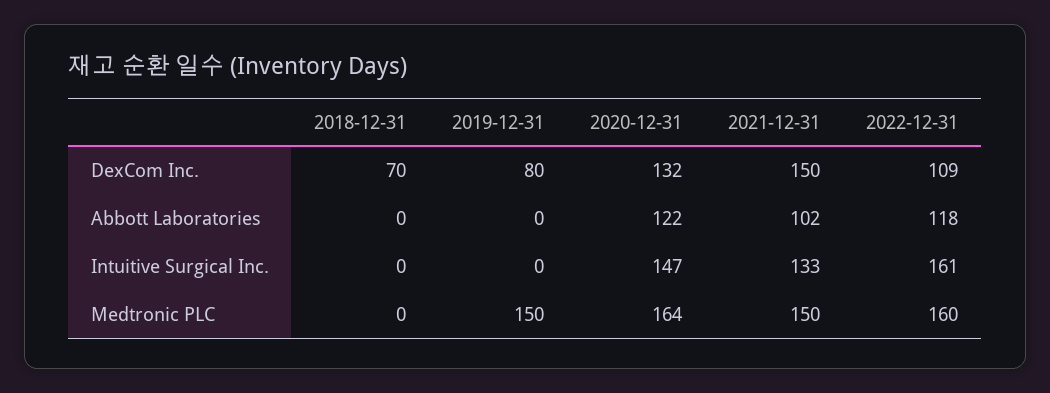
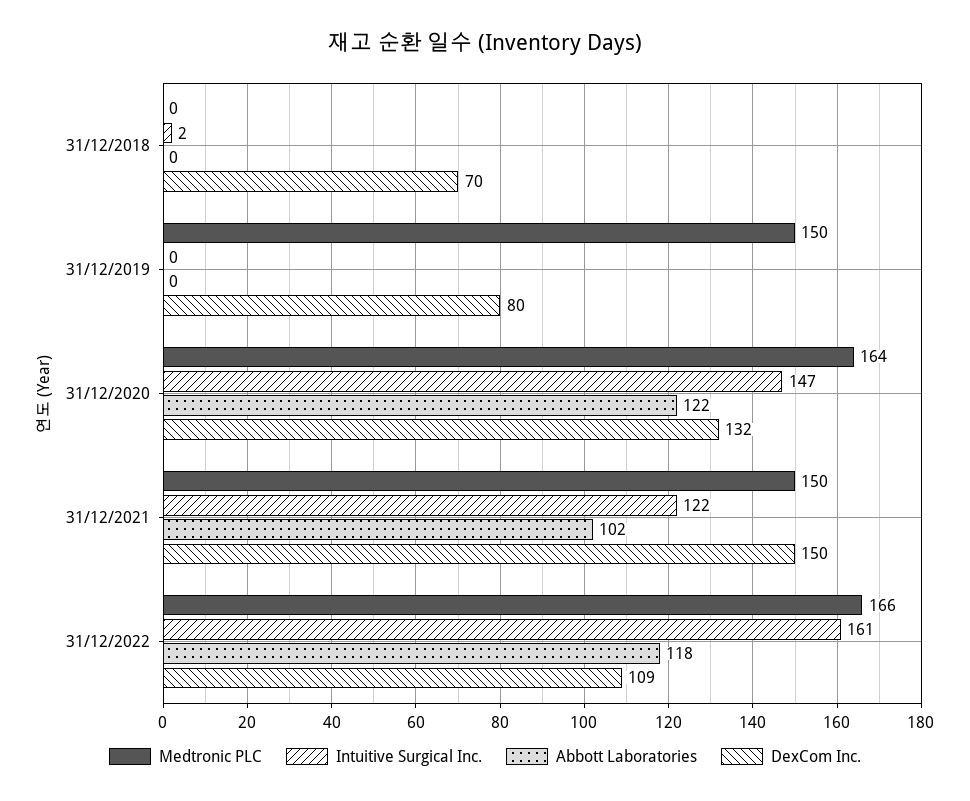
Intuitive Surgical Inc., 2018-12-31: 0 -> 2
Intuitive Surgical Inc., 2021-12-31: 133 -> 122
Medtronic PLC, 2022-12-31: 160 -> 166

